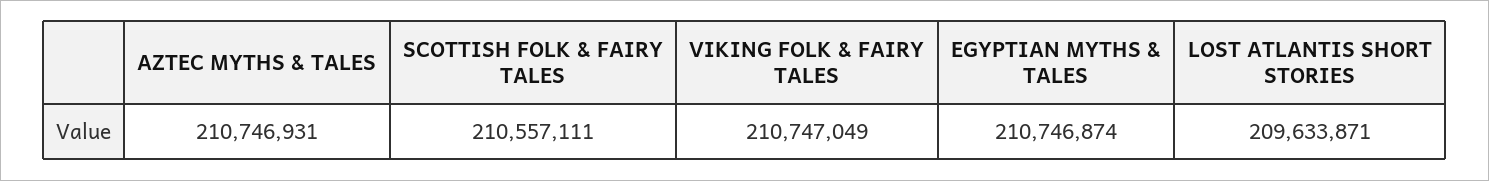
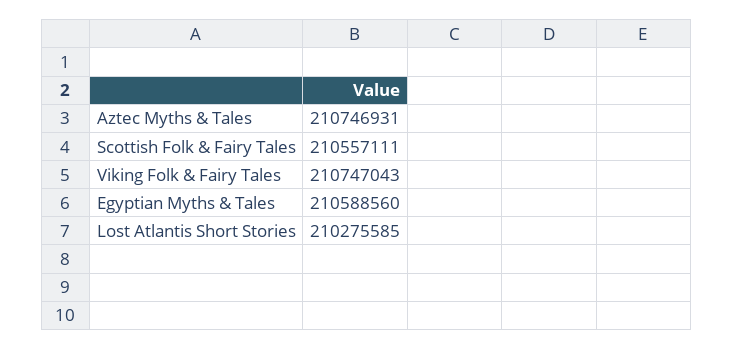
VIKING FOLK & FAIRY TALES: 210747049 -> 210747043
EGYPTIAN MYTHS & TALES: 210746874 -> 210588560
LOST ATLANTIS SHORT STORIES: 209633871 -> 210275585

